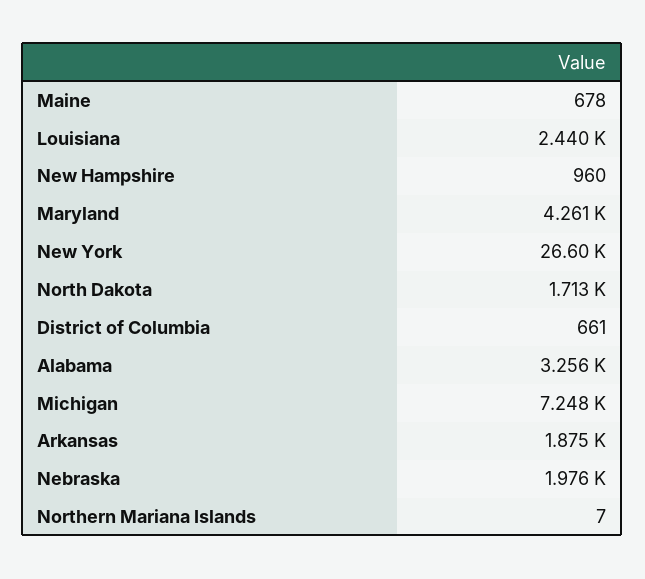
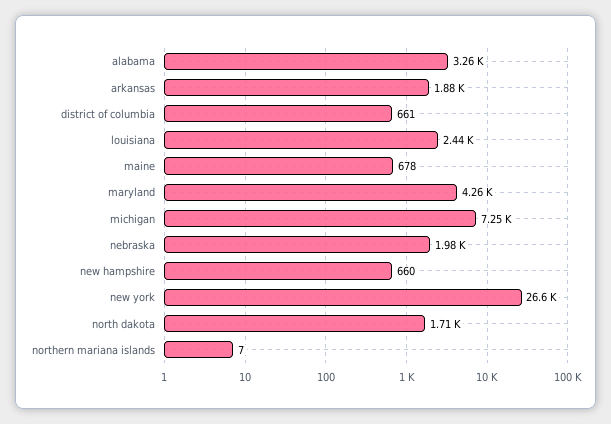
New Hampshire: 960 -> 660

